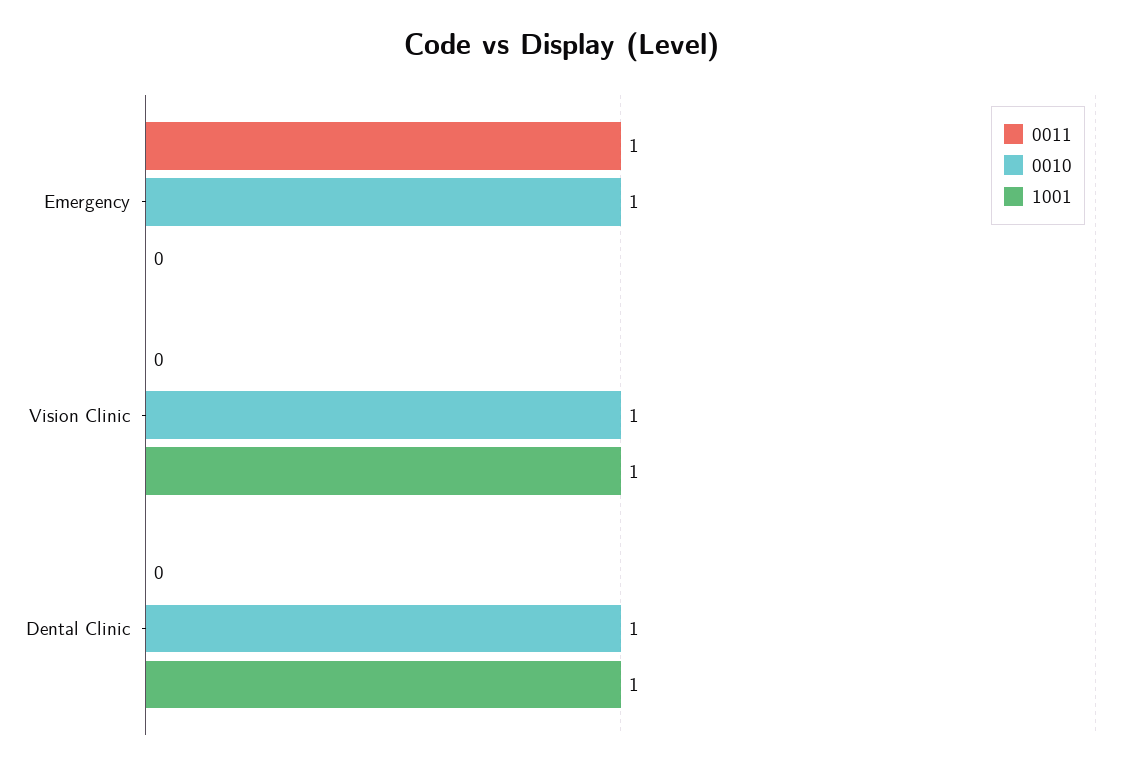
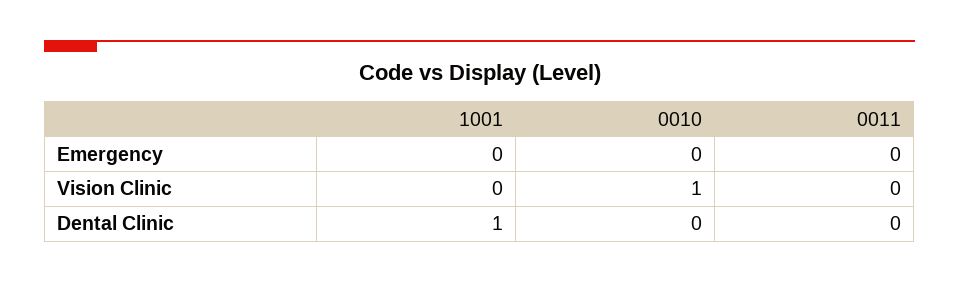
0011, Emergency: 1 -> 0
0010, Emergency: 1 -> 0
1001, Vision Clinic: 1 -> 0
0010, Dental Clinic: 1 -> 0

